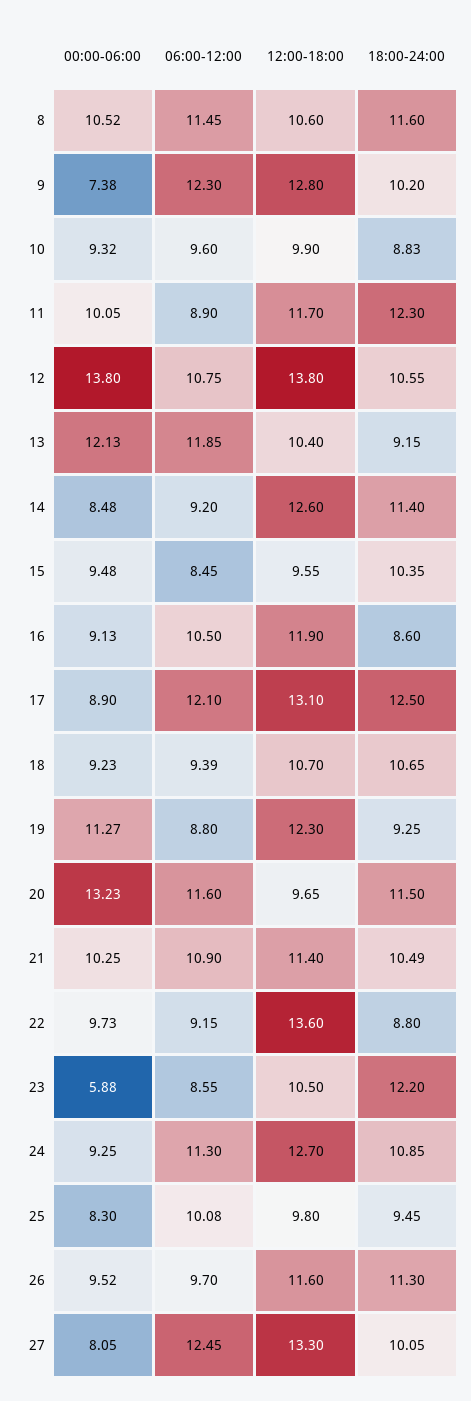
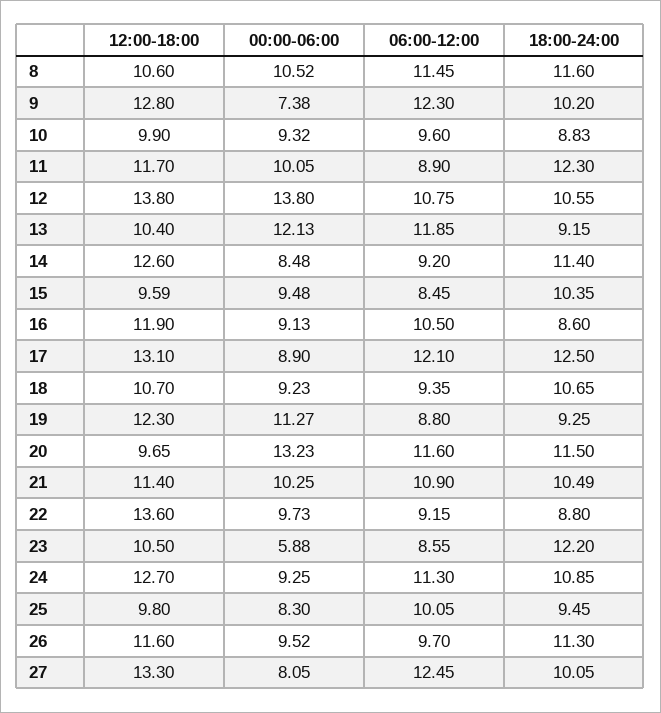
12:00-18:00, 15: 9.55 -> 9.59
06:00-12:00, 18: 9.39 -> 9.35
06:00-12:00, 25: 10.08 -> 10.05

